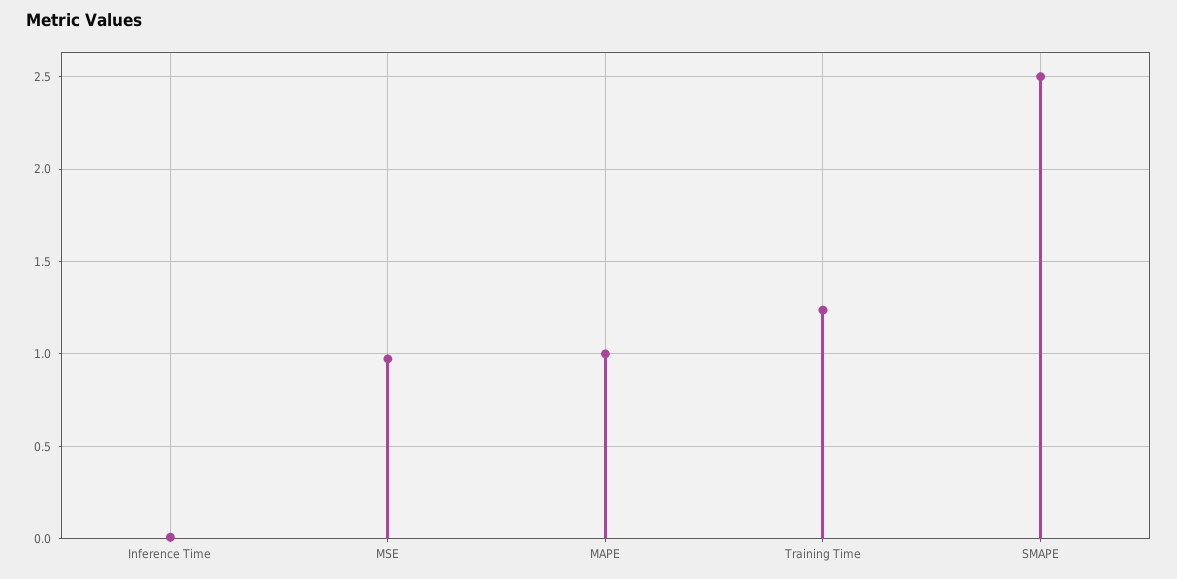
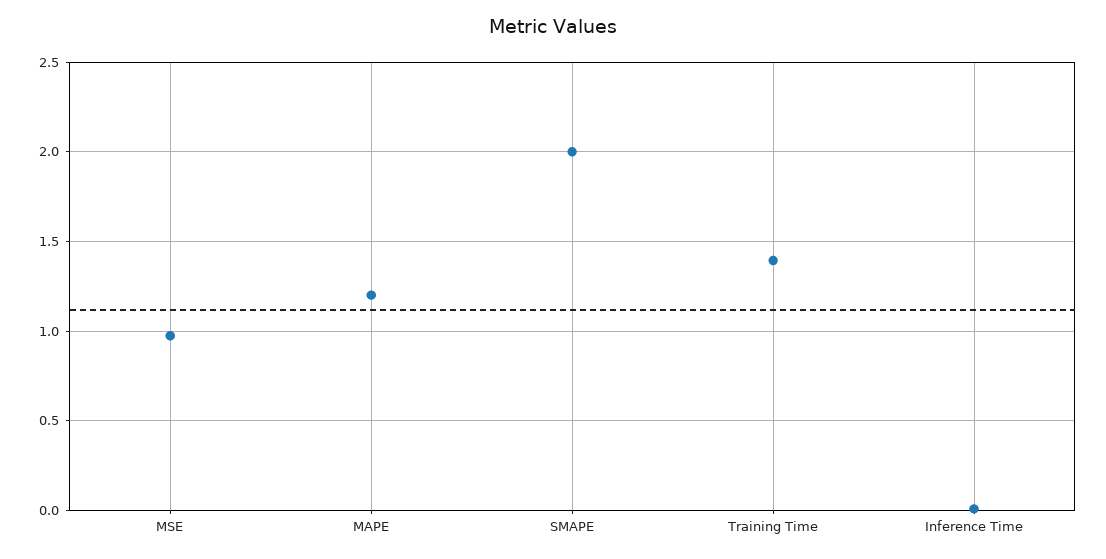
MAPE: 1 -> 1.2
Training Time: 1.25 -> 1.4
SMAPE: 2.5 -> 2

